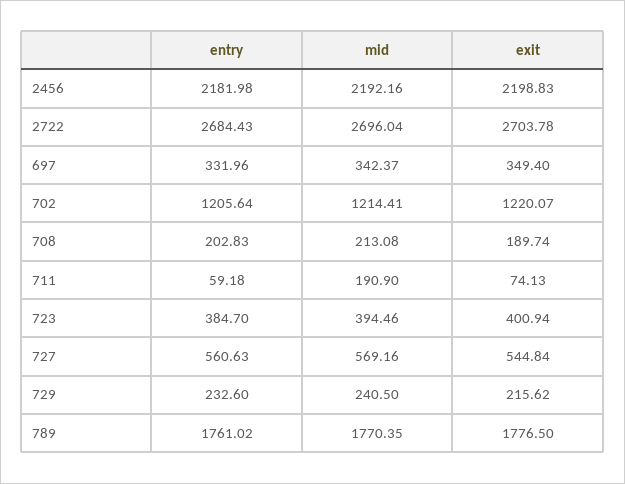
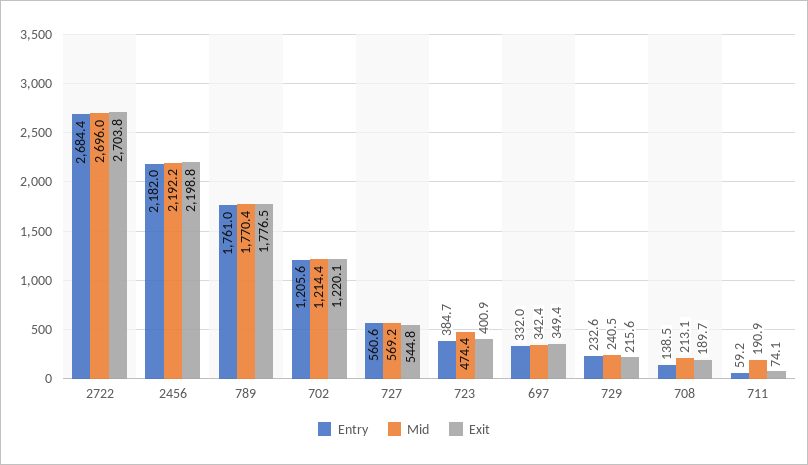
entry, 708: 202.83 -> 138.5
mid, 723: 394.46 -> 474.4

